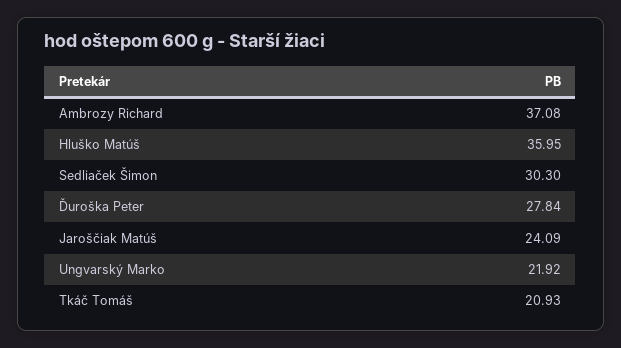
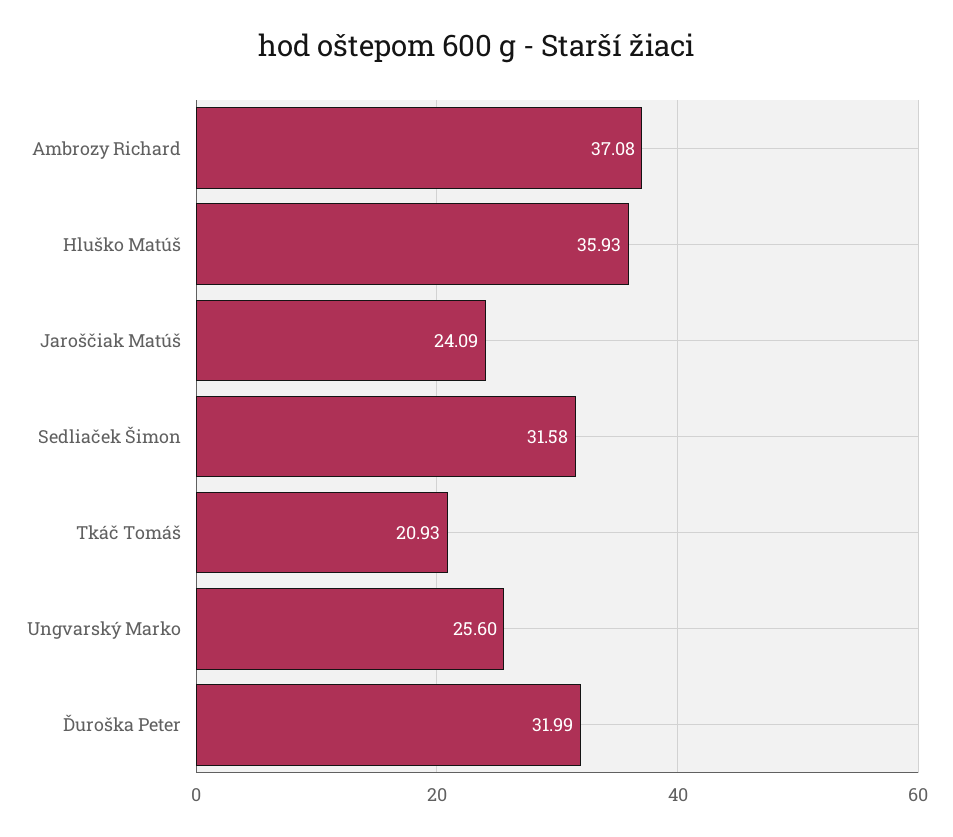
Hluško Matúš: 35.95 -> 35.93
Sedliaček Šimon: 30.3 -> 31.58
Ďuroška Peter: 27.84 -> 31.99
Ungvarský Marko: 21.92 -> 25.6

